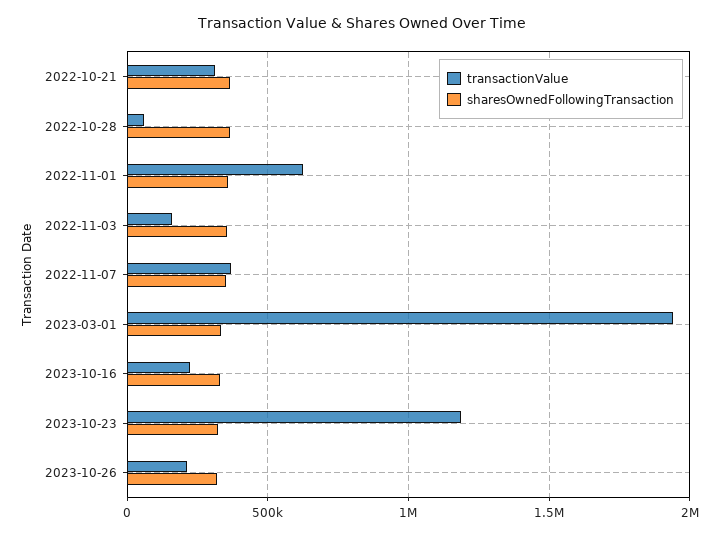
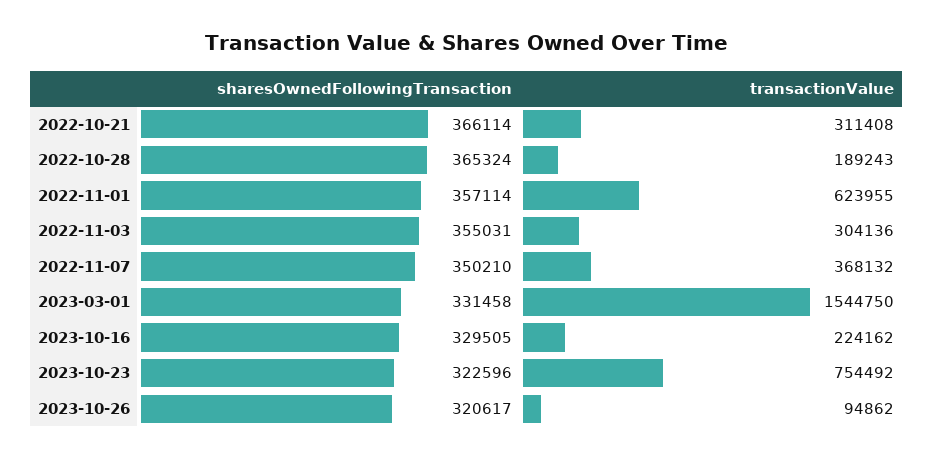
transactionValue, 2022-10-28: 50000 -> 189243
transactionValue, 2022-11-03: 150000 -> 304136
transactionValue, 2023-03-01: 1950000 -> 1544750
transactionValue, 2023-10-23: 1200000 -> 754492
transactionValue, 2023-10-26: 200000 -> 94862

